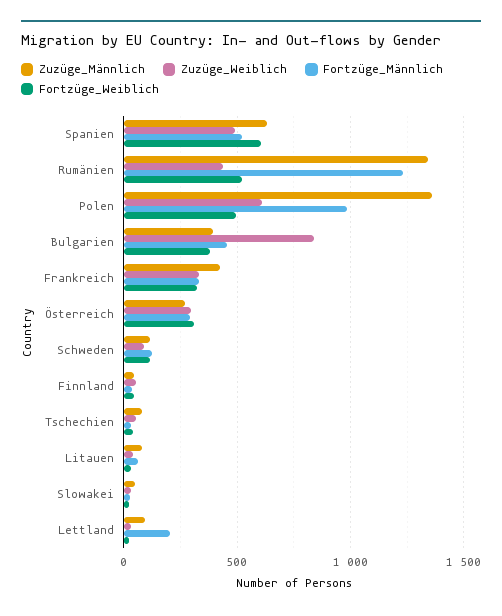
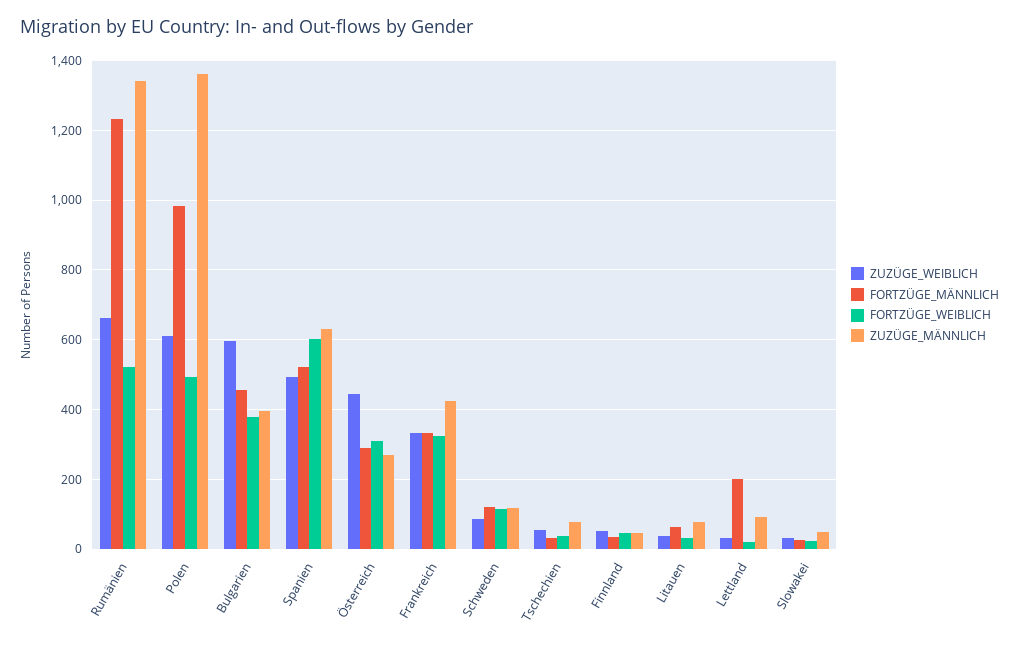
Zuzüge_Weiblich, Rumänien: 450 -> 660
Zuzüge_Weiblich, Bulgarien: 850 -> 600
Zuzüge_Weiblich, Österreich: 300 -> 440

